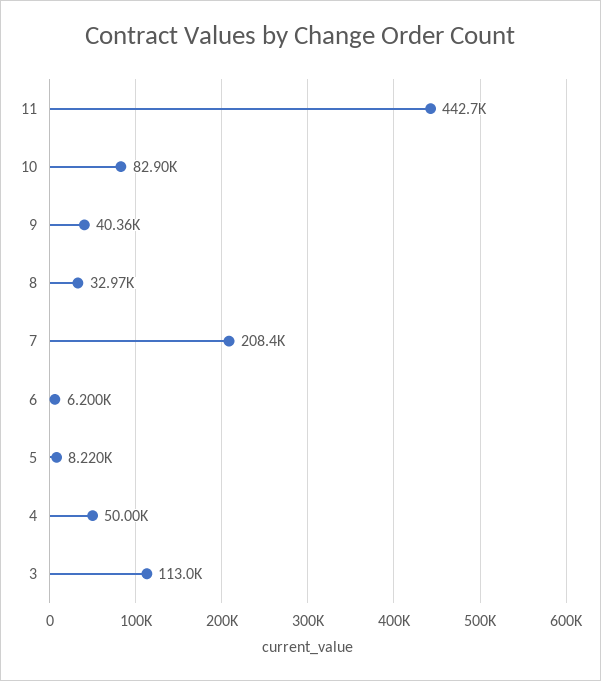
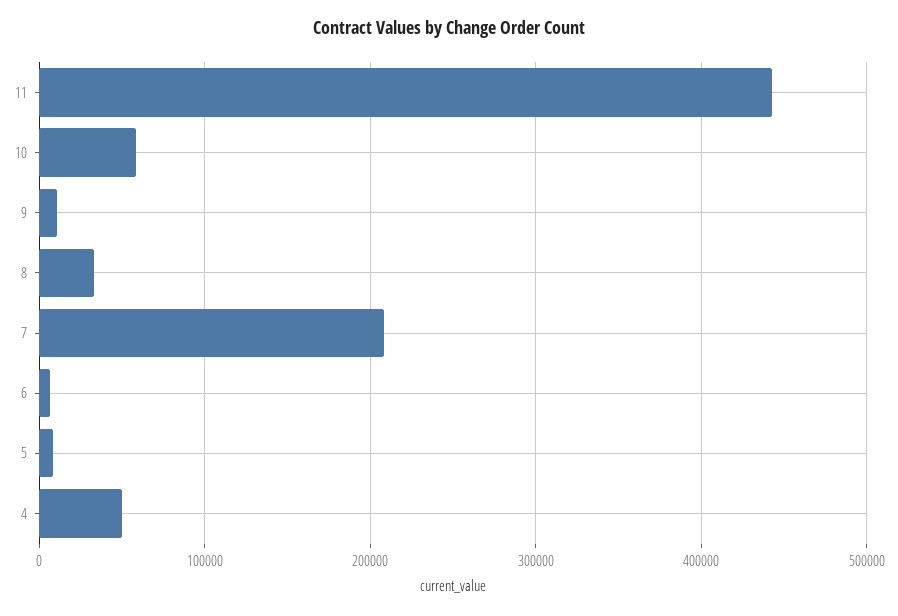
10: 82900 -> 60000
9: 40360 -> 10000
3: 113000 -> none

